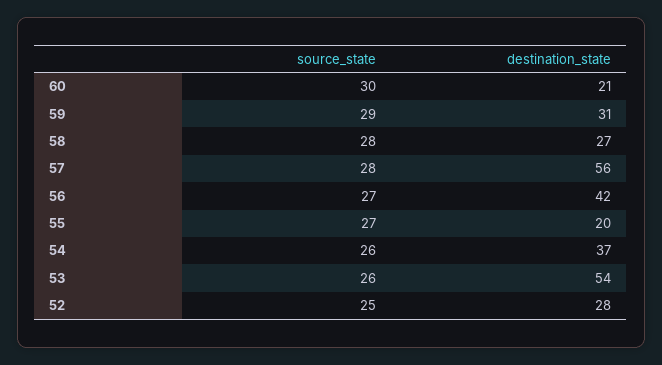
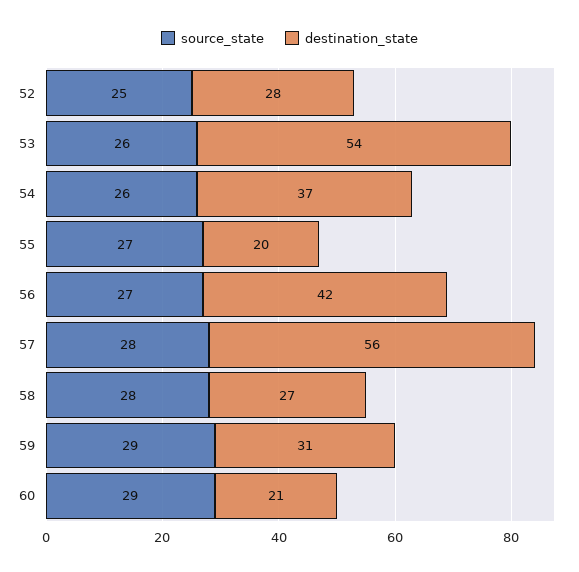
source_state, 60: 30 -> 29

